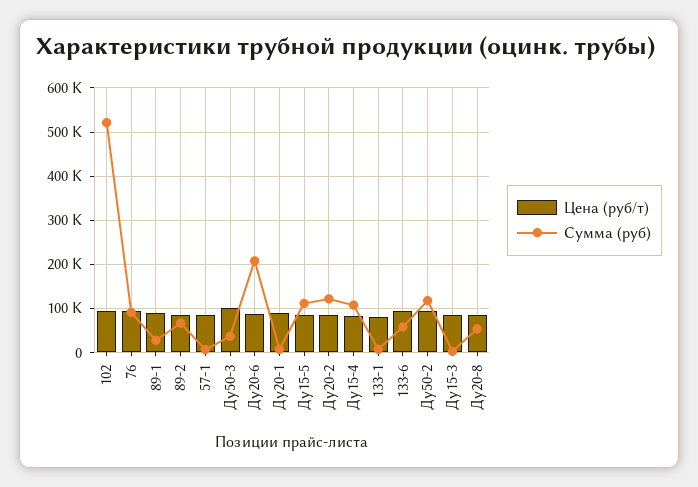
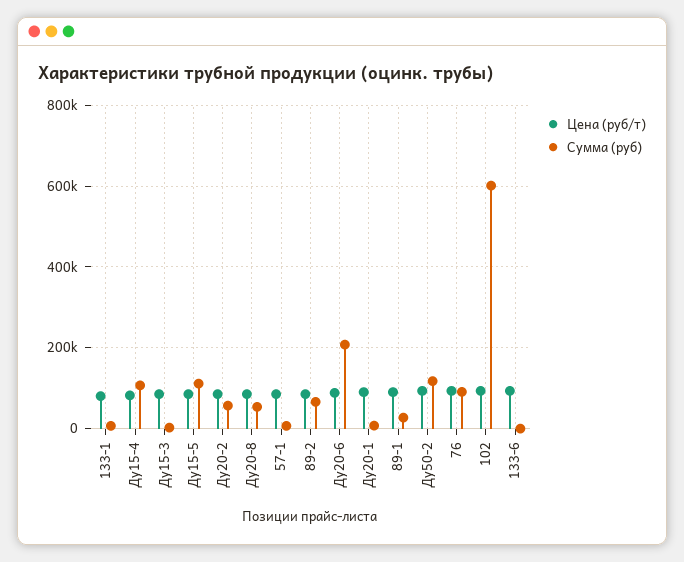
Сумма (руб), 102: 520000 -> 600000
Цена (руб/т), Ду50-3: 100000 -> none
Сумма (руб), Ду50-3: 40000 -> none
Сумма (руб), Ду20-2: 120000 -> 60000
Сумма (руб), 133-6: 60000 -> 0

